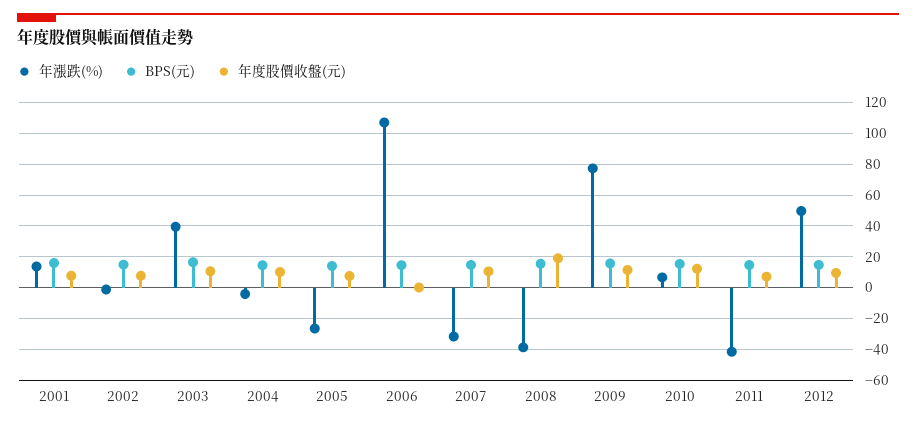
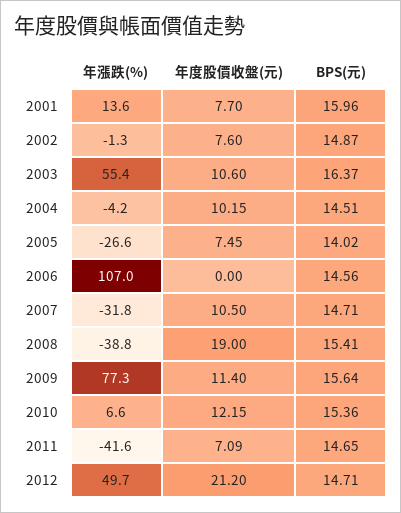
年漲跌(%), 2003: 40 -> 55.4
年度股價收盤(元), 2012: 10 -> 21.2

